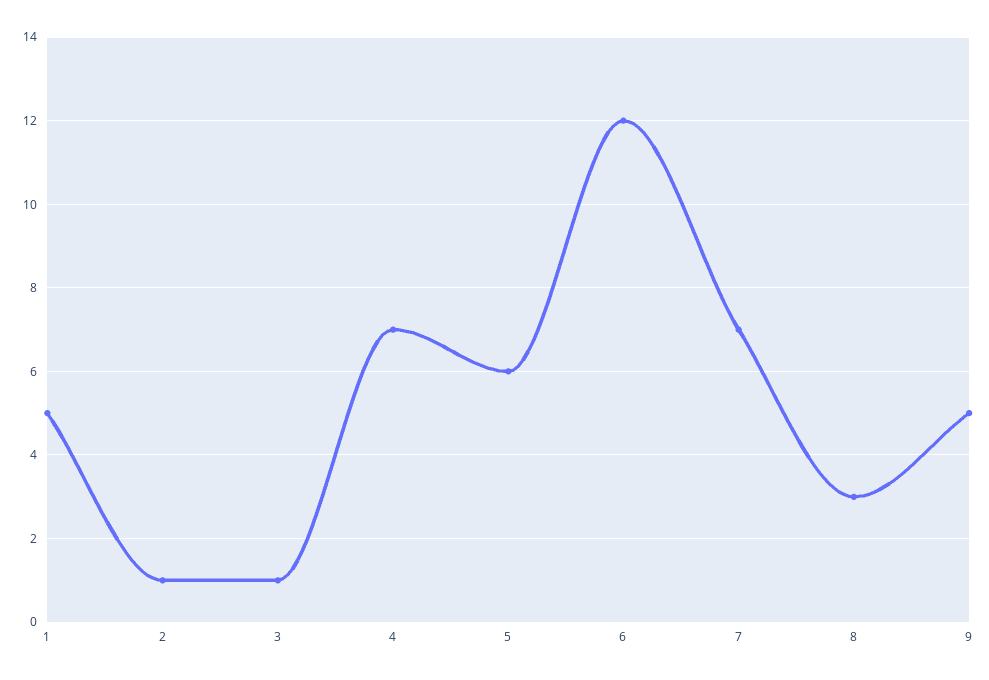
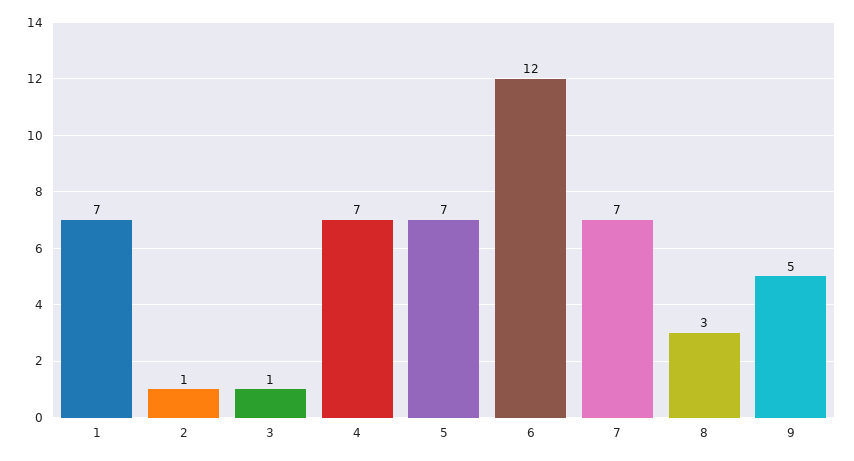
1: 5 -> 7
5: 6 -> 7

